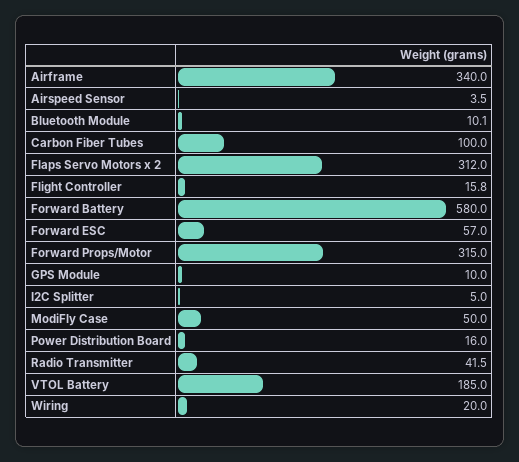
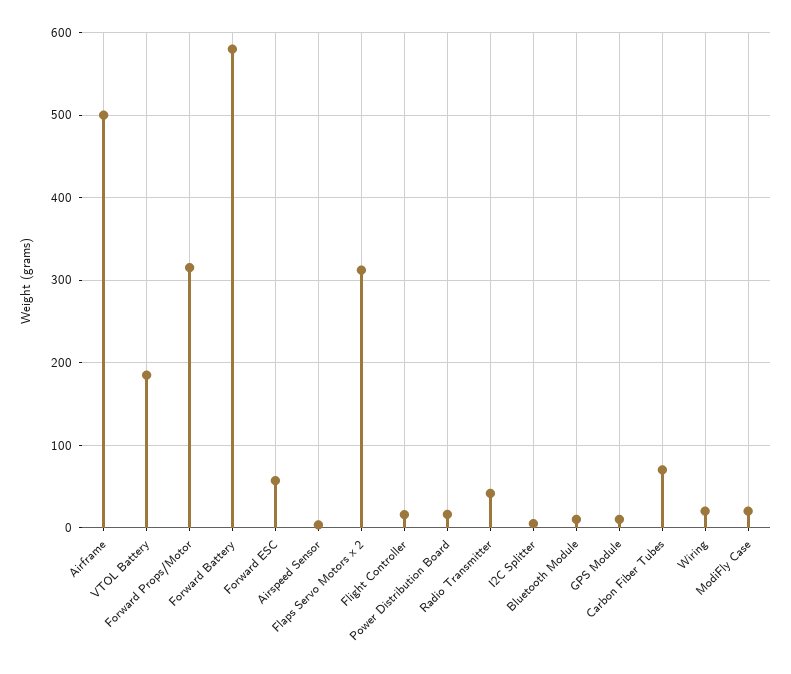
Airframe: 340 -> 500
Carbon Fiber Tubes: 100 -> 70
ModiFly Case: 50 -> 20

